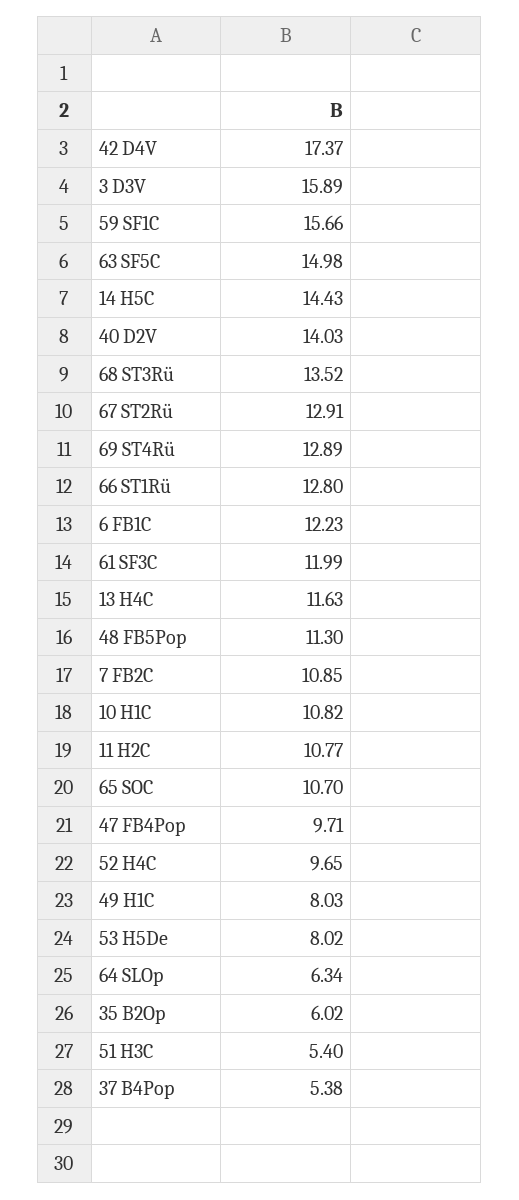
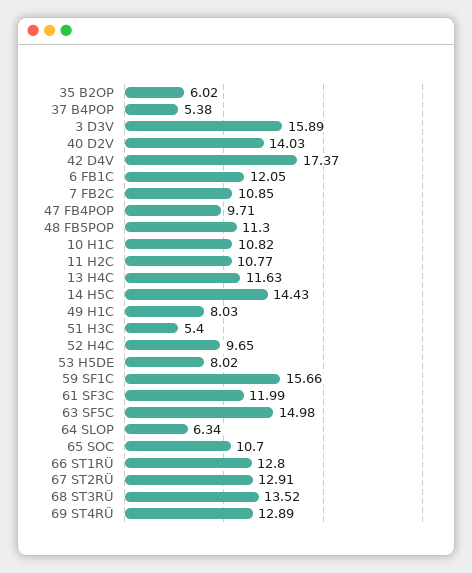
6 FB1C: 12.23 -> 12.05

